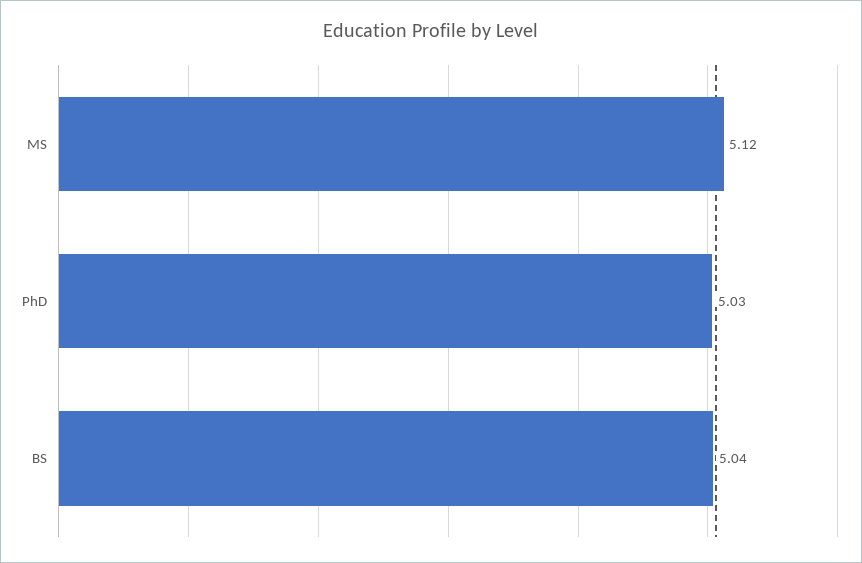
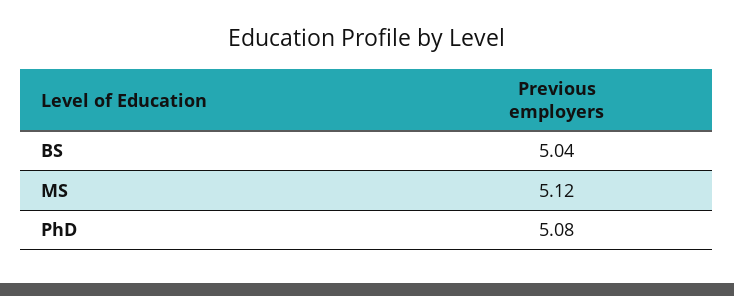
PhD: 5.03 -> 5.08

